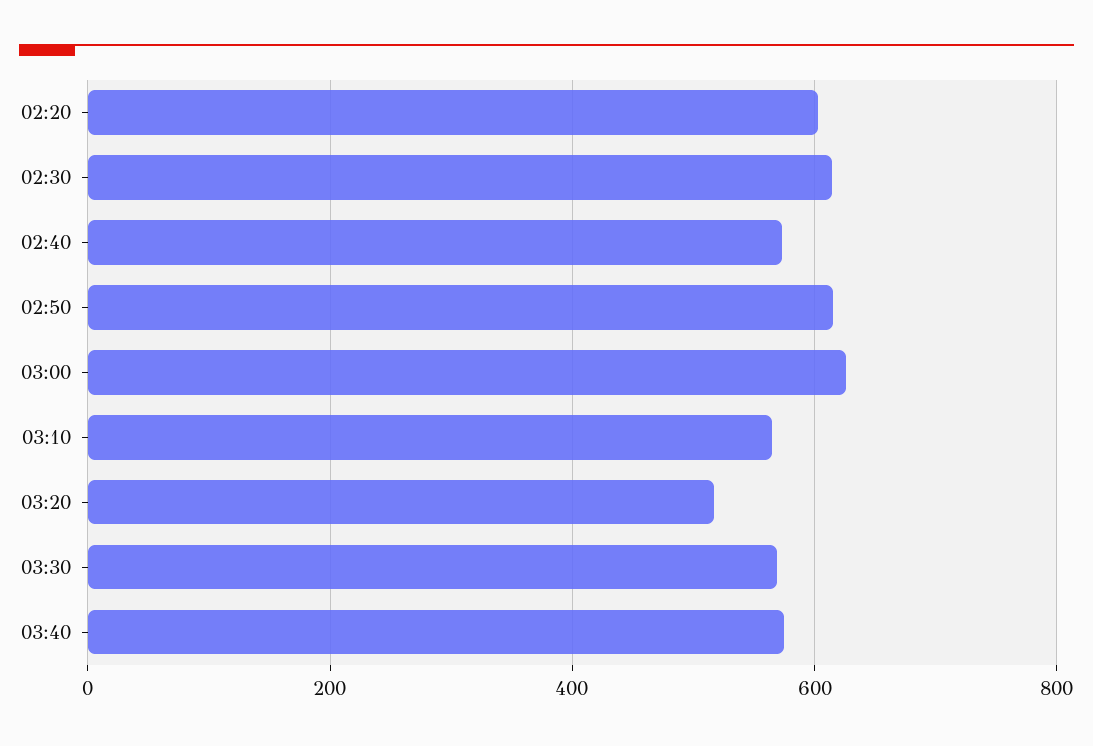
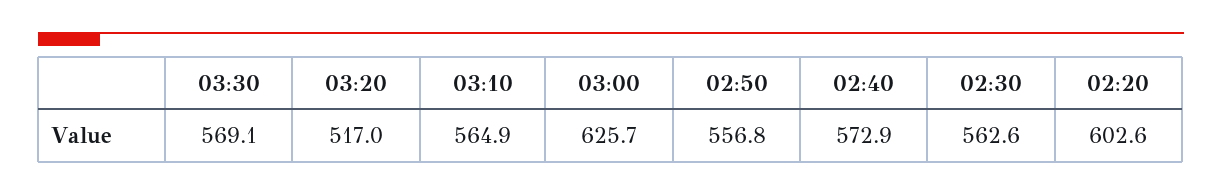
02:30: 620 -> 562.6
02:50: 620 -> 556.8
03:40: 580 -> none

